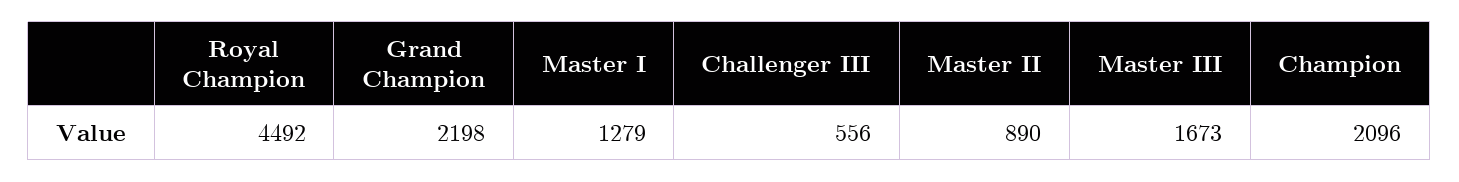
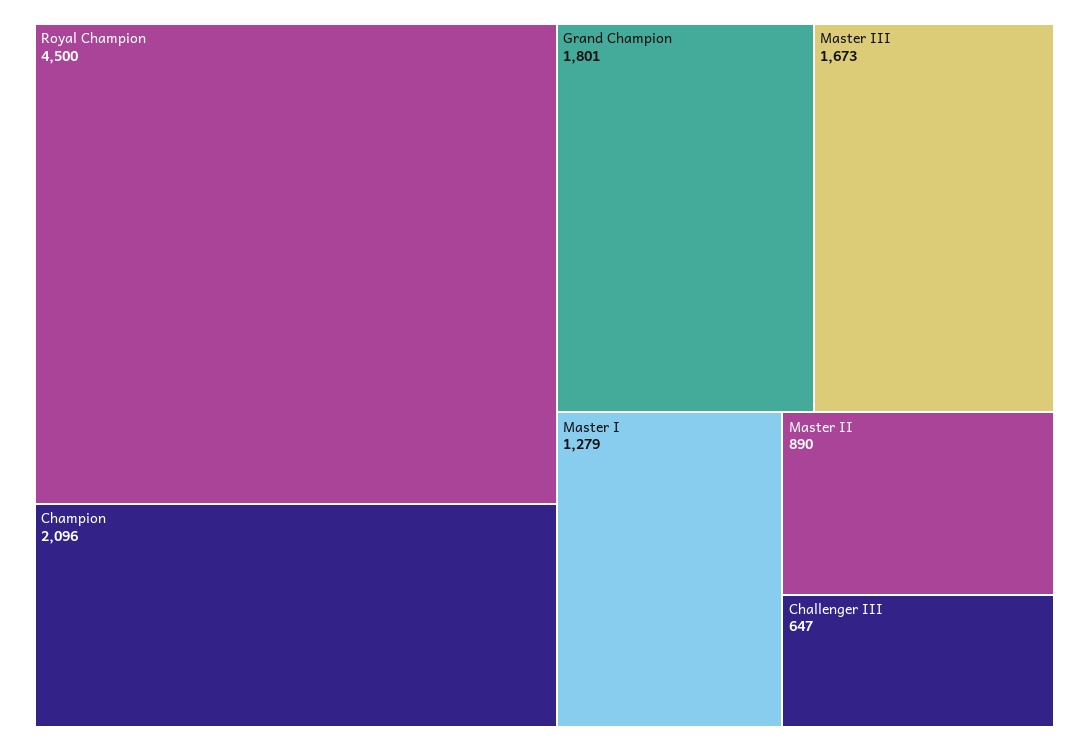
Royal Champion: 4492 -> 4500
Grand Champion: 2198 -> 1801
Challenger III: 556 -> 647

